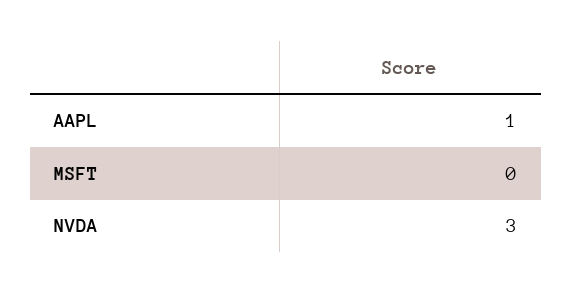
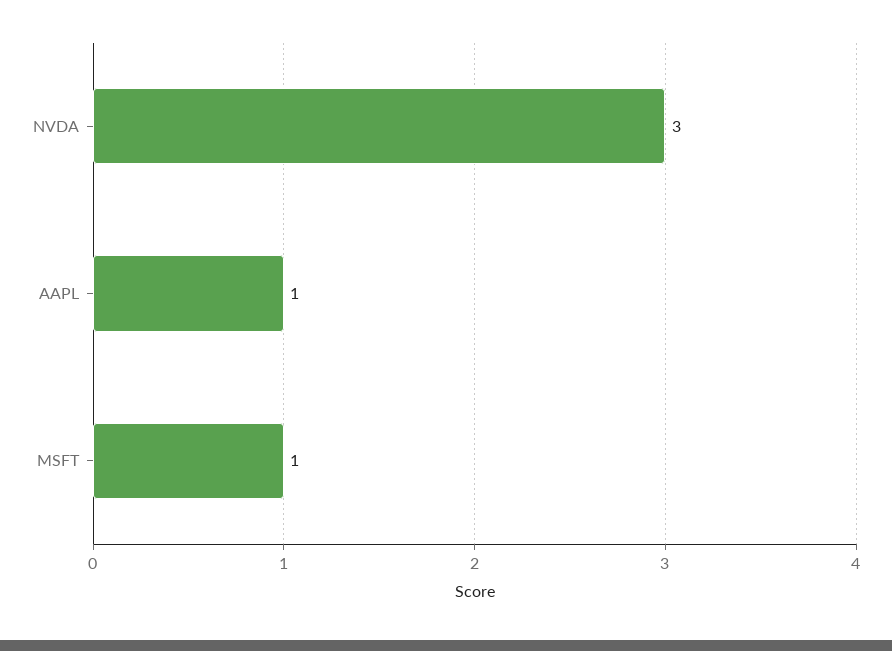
MSFT: 0 -> 1

